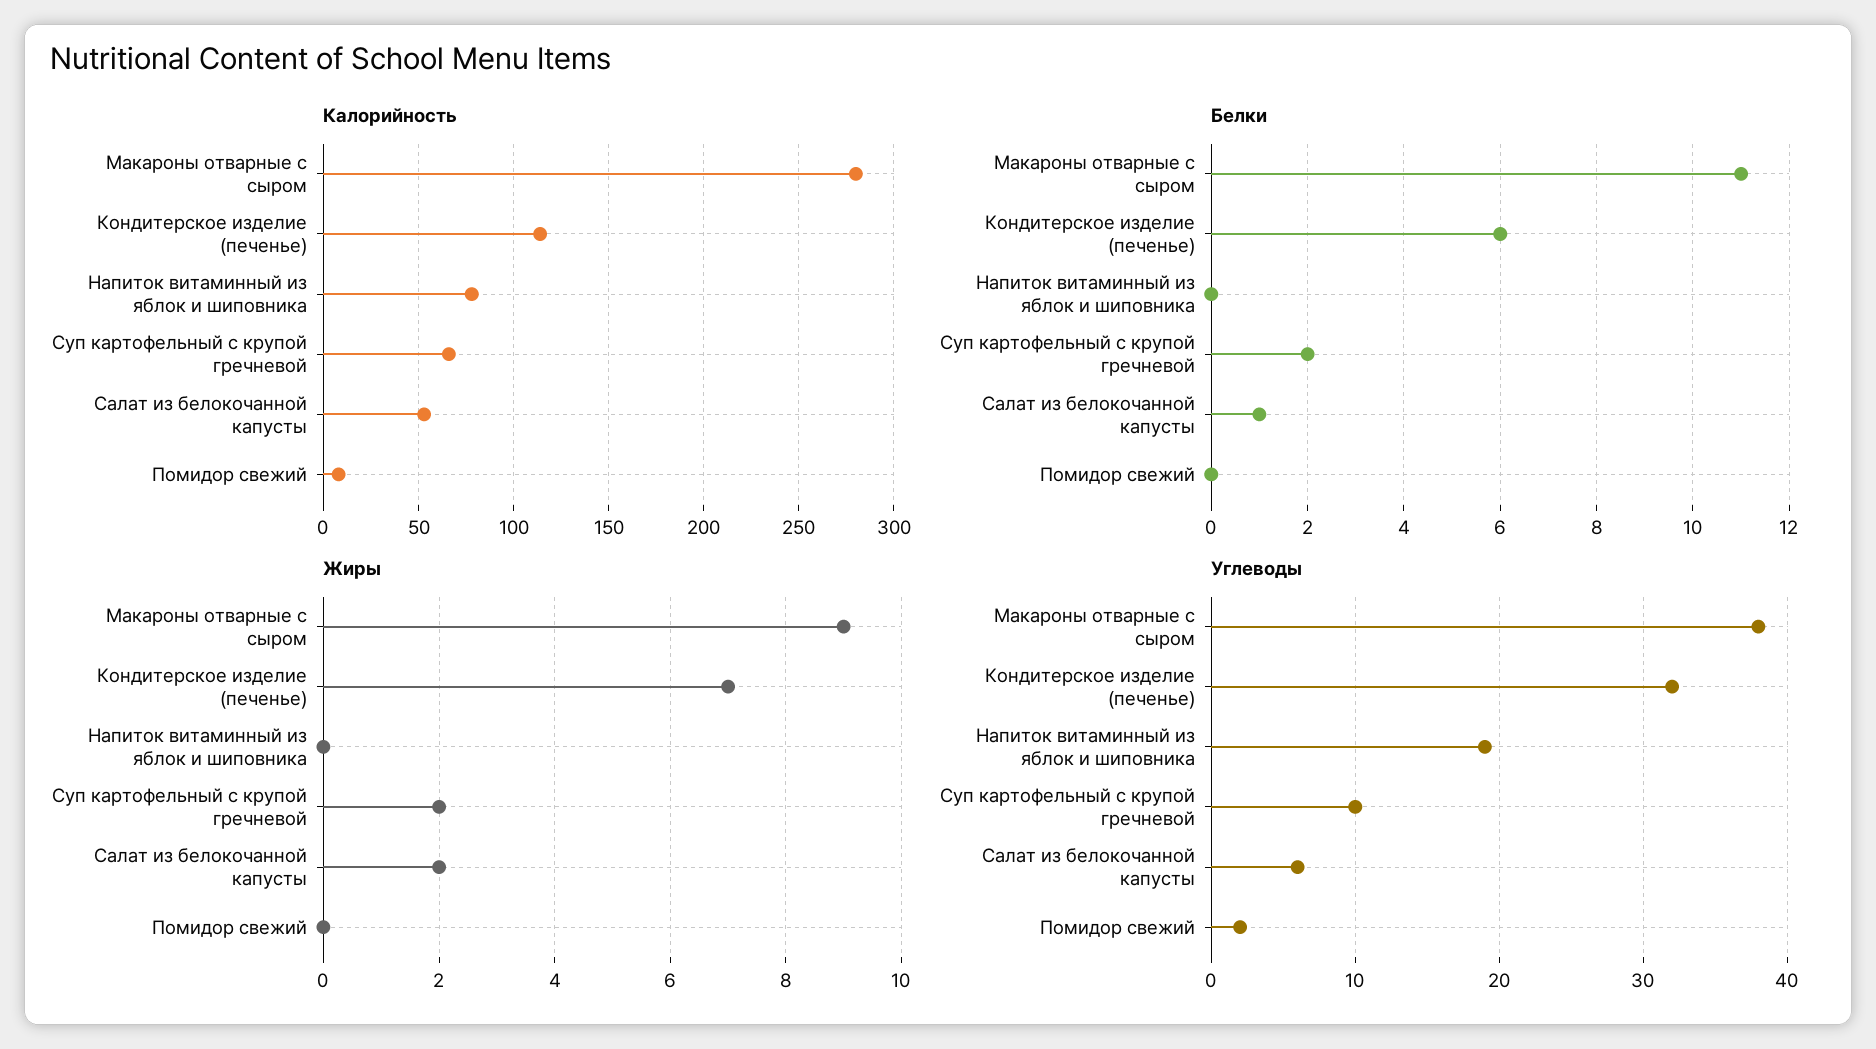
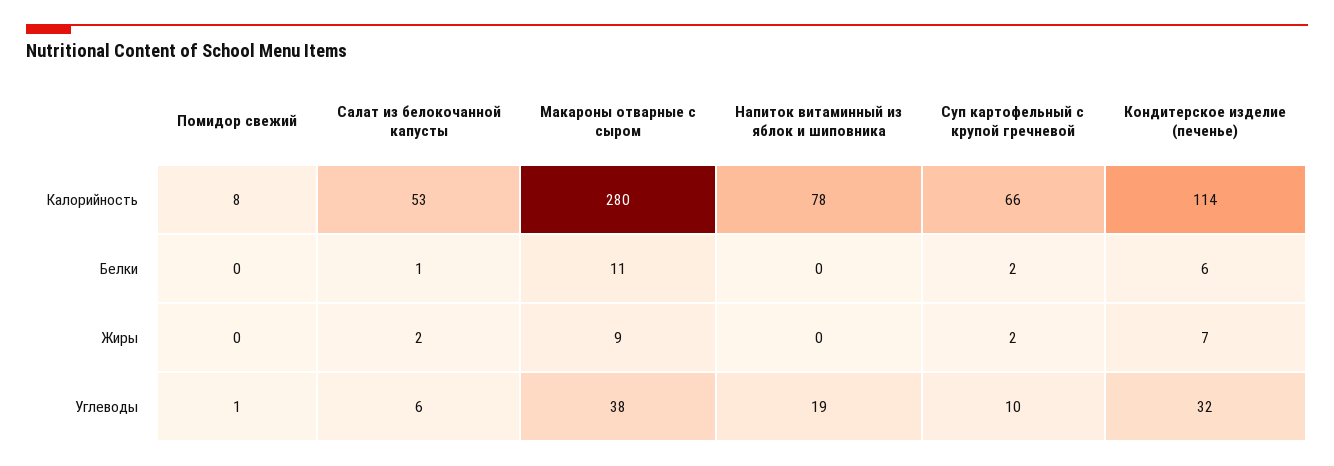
Углеводы, Помидор свежий: 2 -> 1

